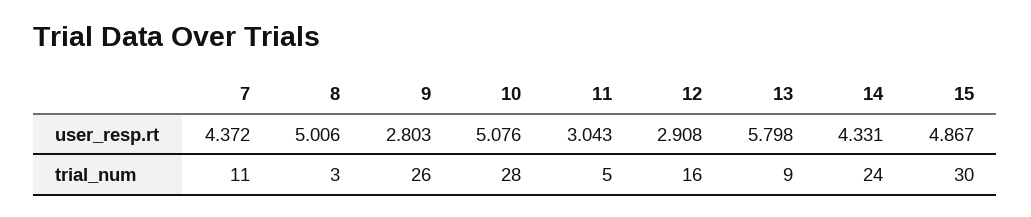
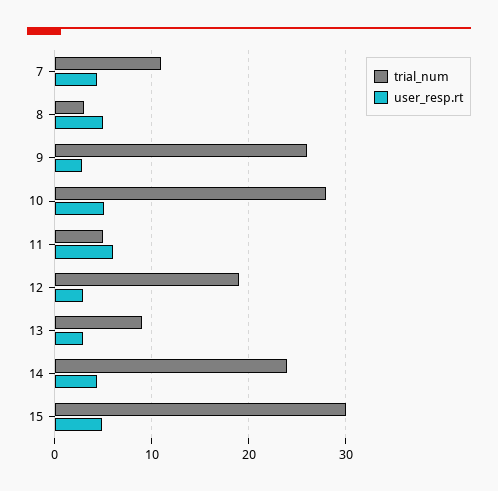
user_resp.rt, 11: 3.043 -> 6
user_resp.rt, 13: 5.798 -> 3
trial_num, 12: 16 -> 19

